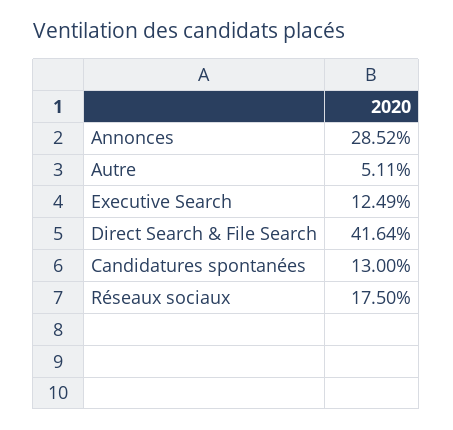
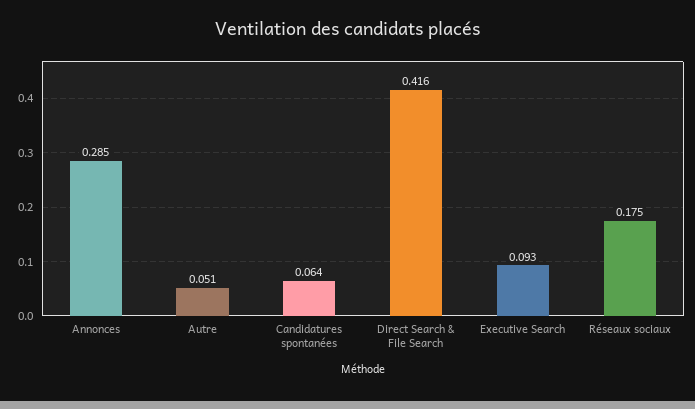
Executive Search: 0.1249 -> 0.093
Candidatures spontanées: 0.13 -> 0.064

